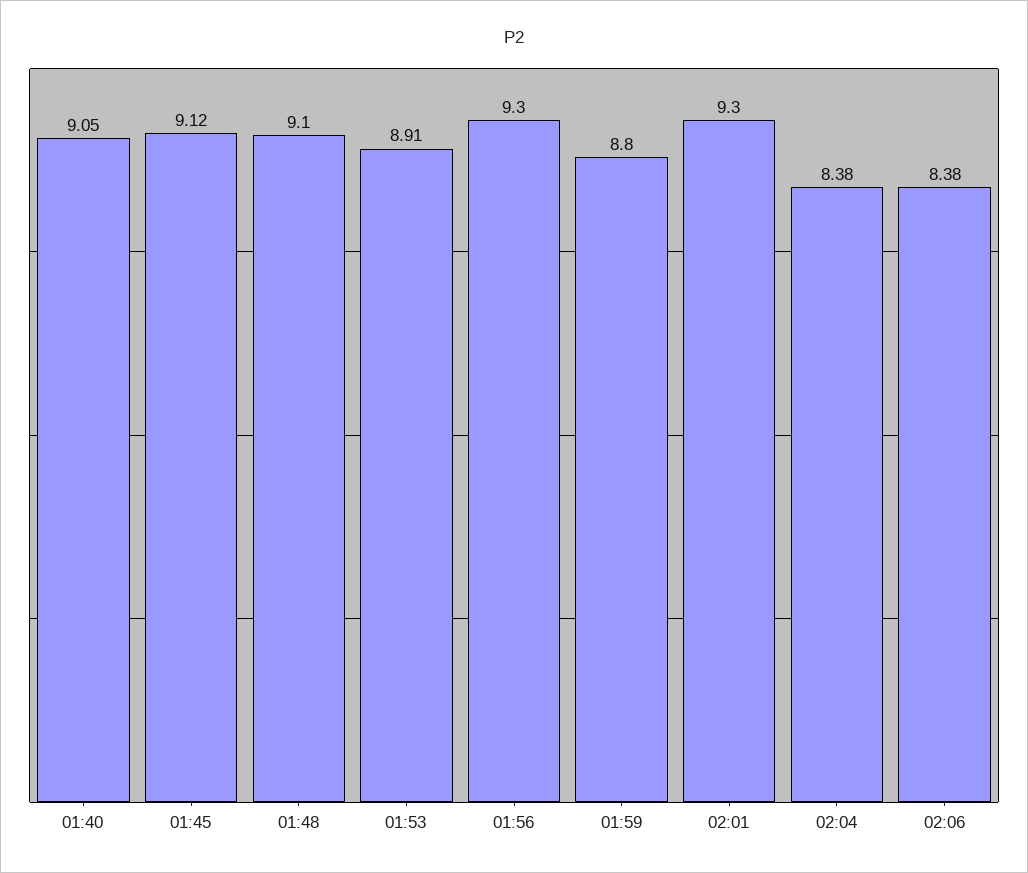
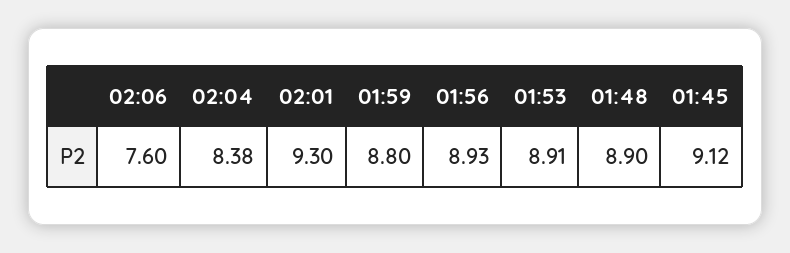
01:40: 9.05 -> none
01:48: 9.1 -> 8.9
01:56: 9.3 -> 8.93
02:06: 8.38 -> 7.6

